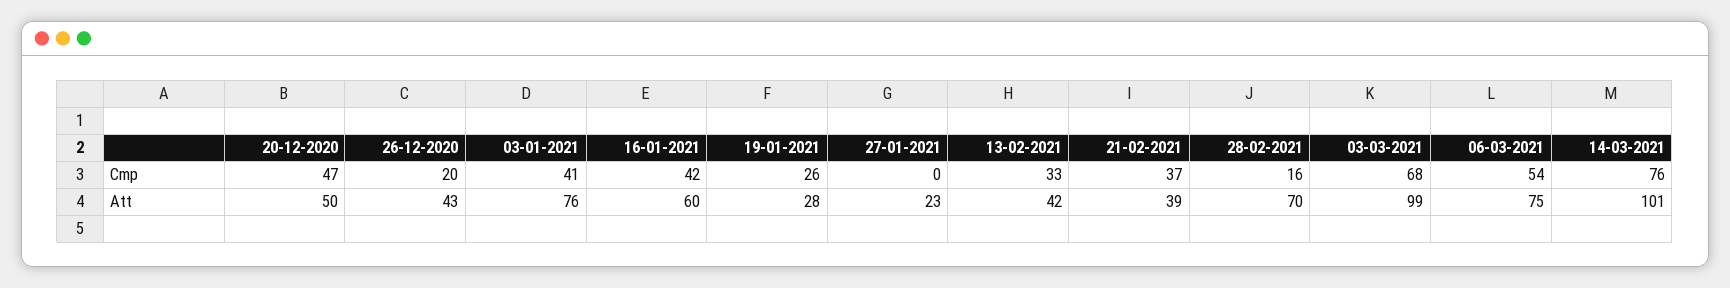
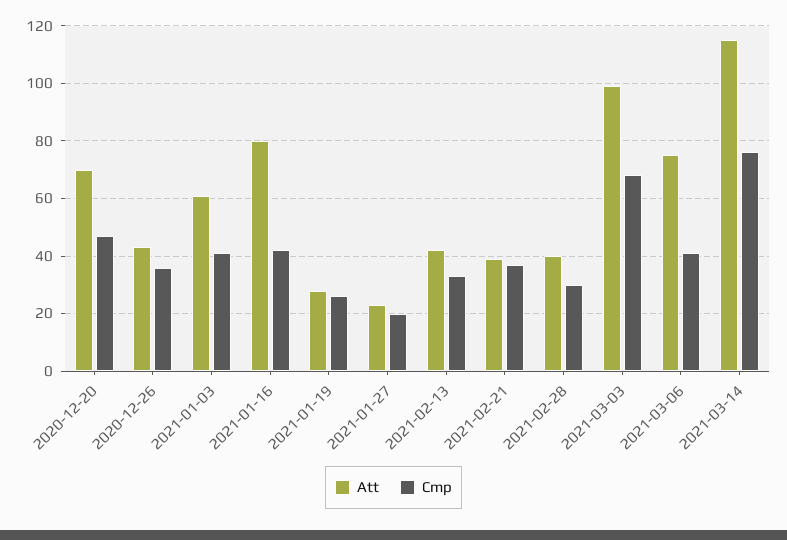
Cmp, 26-12-2020: 20 -> 35
Cmp, 27-01-2021: 0 -> 20
Cmp, 28-02-2021: 16 -> 30
Cmp, 06-03-2021: 54 -> 40
Att, 20-12-2020: 50 -> 70
Att, 03-01-2021: 76 -> 60
Att, 16-01-2021: 60 -> 80
Att, 28-02-2021: 70 -> 40
Att, 14-03-2021: 101 -> 115

